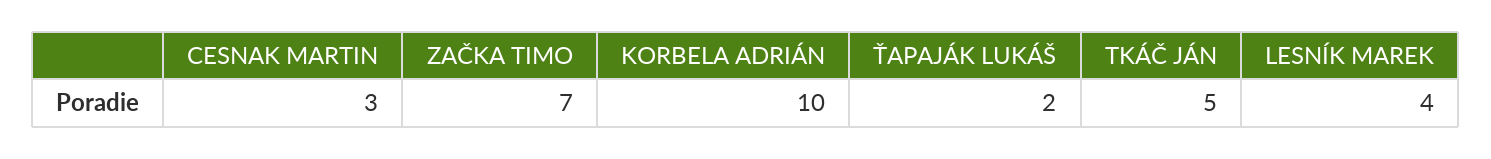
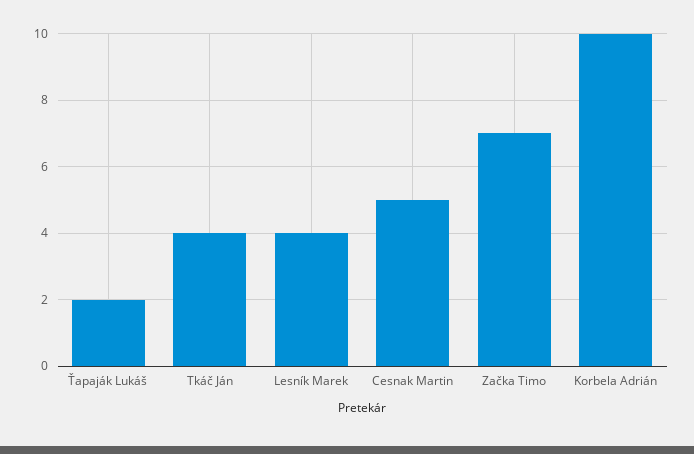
CESNAK MARTIN: 3 -> 5
TKÁČ JÁN: 5 -> 4

